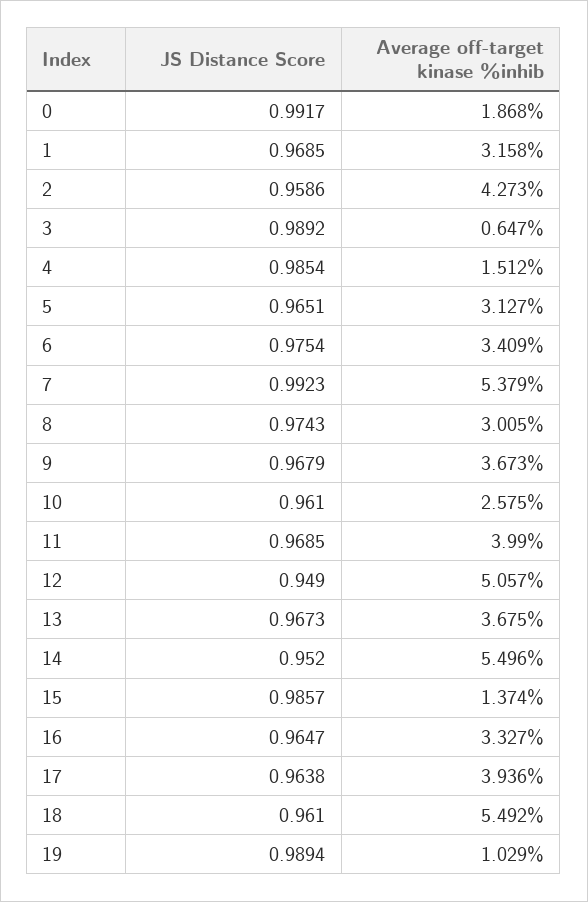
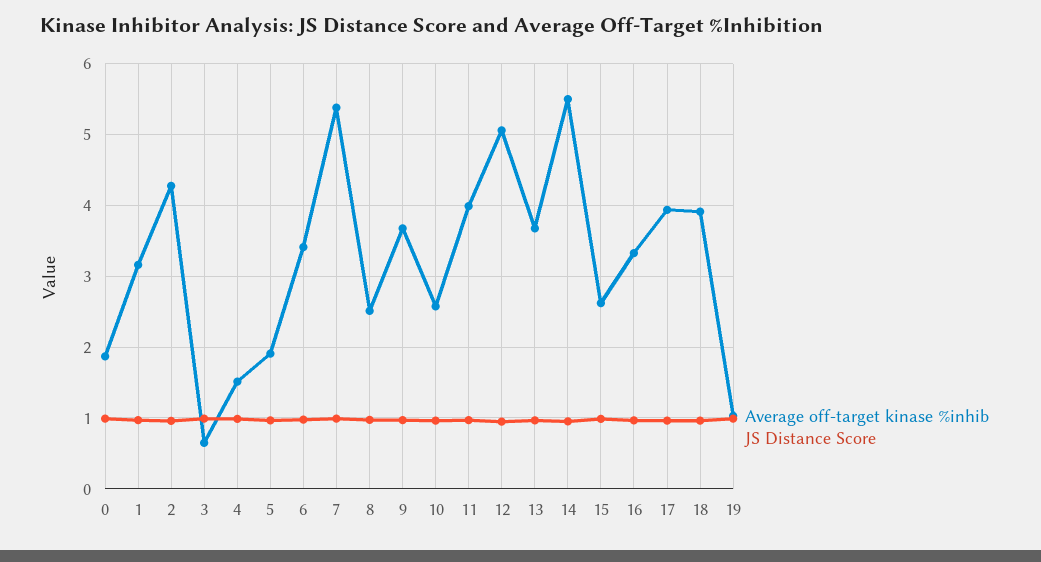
Average off-target kinase %inhib, 5: 3.127 -> 1.9
Average off-target kinase %inhib, 8: 3.005 -> 2.5
Average off-target kinase %inhib, 15: 1.374 -> 2.6
Average off-target kinase %inhib, 18: 5.492 -> 3.9

